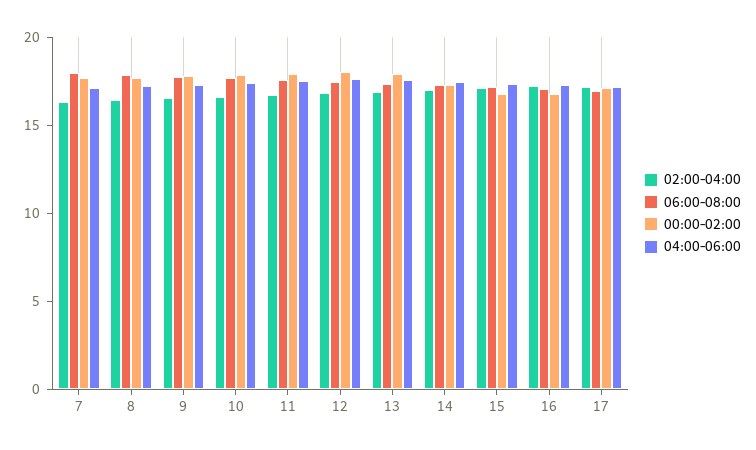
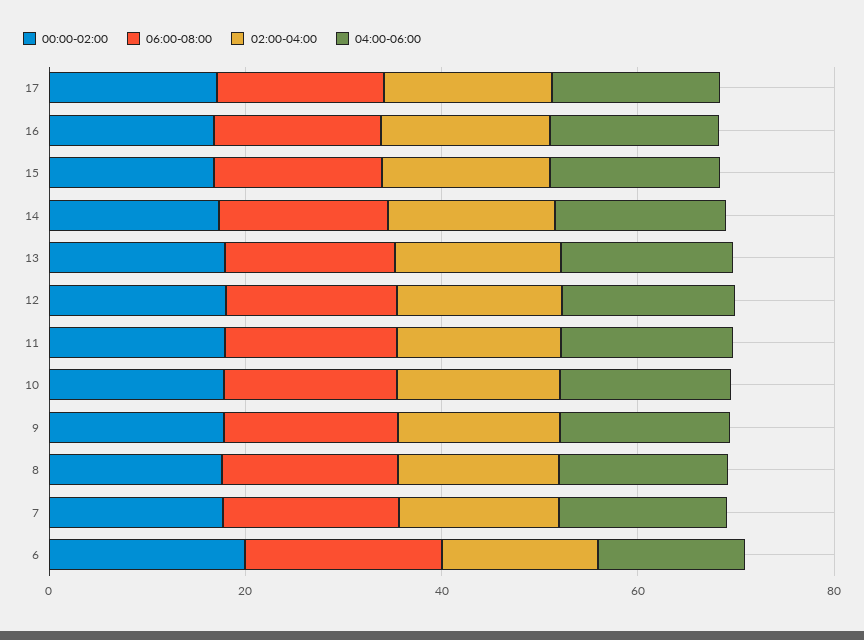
00:00-02:00, 6: none -> 20
06:00-08:00, 6: none -> 20
02:00-04:00, 6: none -> 15
04:00-06:00, 6: none -> 15

